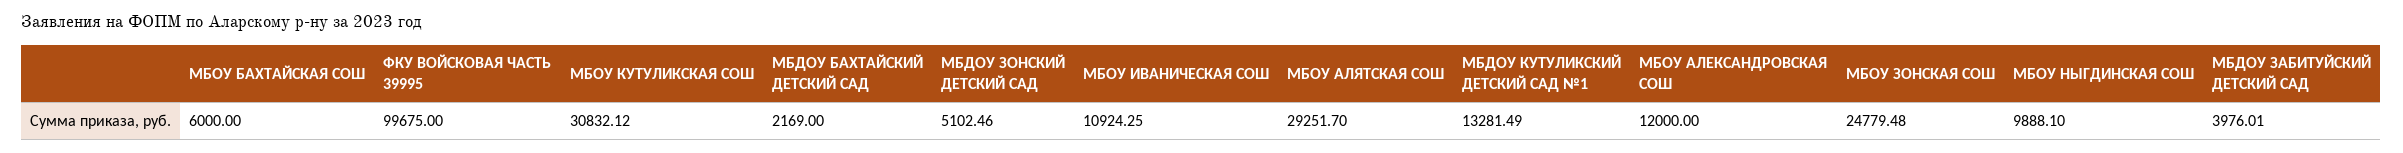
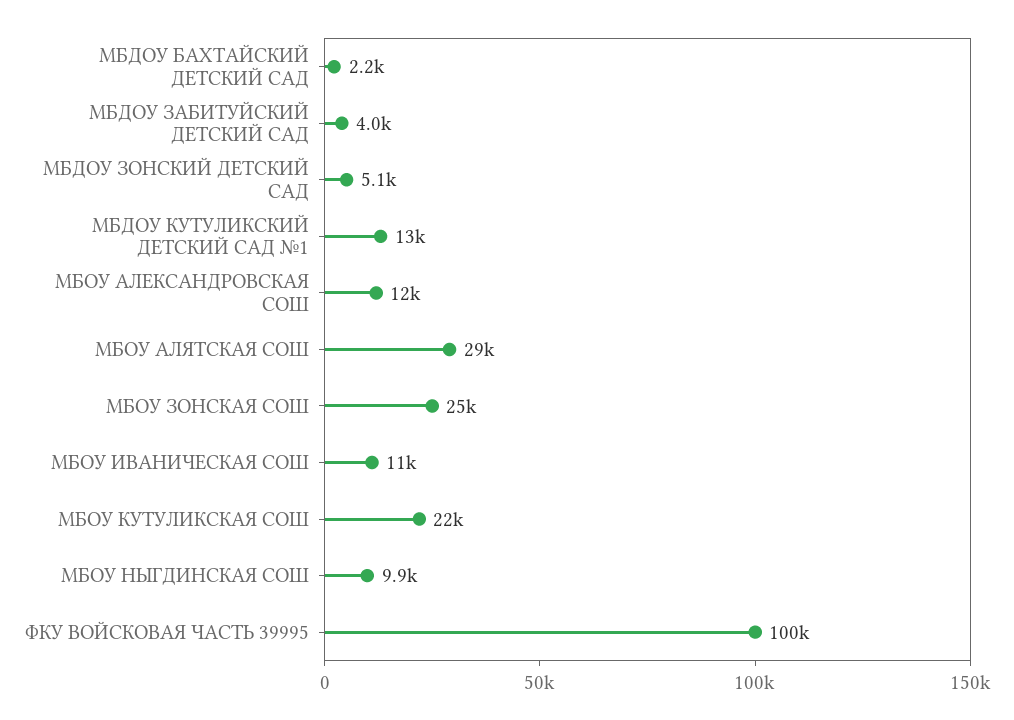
МБОУ БАХТАЙСКАЯ СОШ: 6000 -> none
МБОУ КУТУЛИКСКАЯ СОШ: 30832.12 -> 22000

